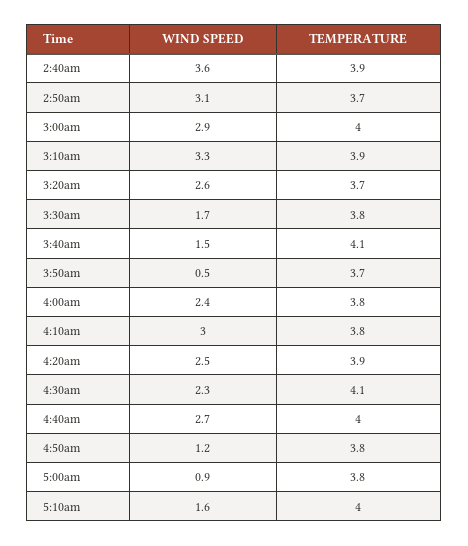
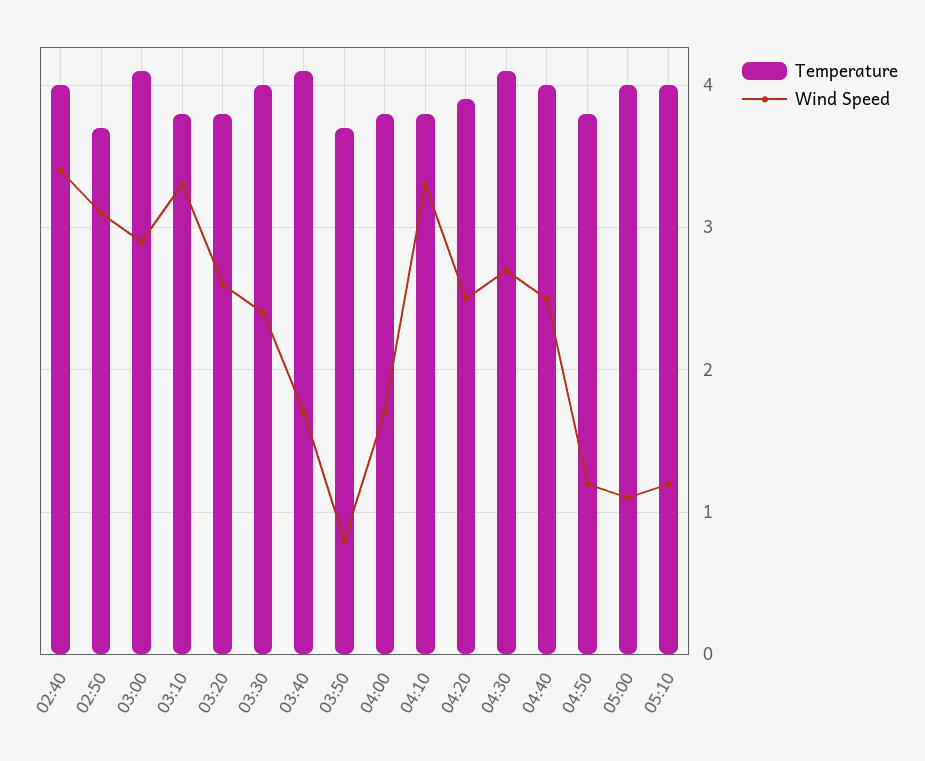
WIND SPEED, 2:40am: 3.6 -> 3.4
TEMPERATURE, 2:40am: 3.9 -> 4
TEMPERATURE, 3:00am: 4 -> 4.1
TEMPERATURE, 3:10am: 3.9 -> 3.8
TEMPERATURE, 3:20am: 3.7 -> 3.8
WIND SPEED, 3:30am: 1.7 -> 2.4
TEMPERATURE, 3:30am: 3.8 -> 4
WIND SPEED, 3:40am: 1.5 -> 1.7
WIND SPEED, 3:50am: 0.5 -> 0.8
WIND SPEED, 4:00am: 2.4 -> 1.7
WIND SPEED, 4:10am: 3 -> 3.3
WIND SPEED, 4:30am: 2.3 -> 2.7
WIND SPEED, 4:40am: 2.7 -> 2.5
WIND SPEED, 5:00am: 0.9 -> 1.1
TEMPERATURE, 5:00am: 3.8 -> 4
WIND SPEED, 5:10am: 1.6 -> 1.2

